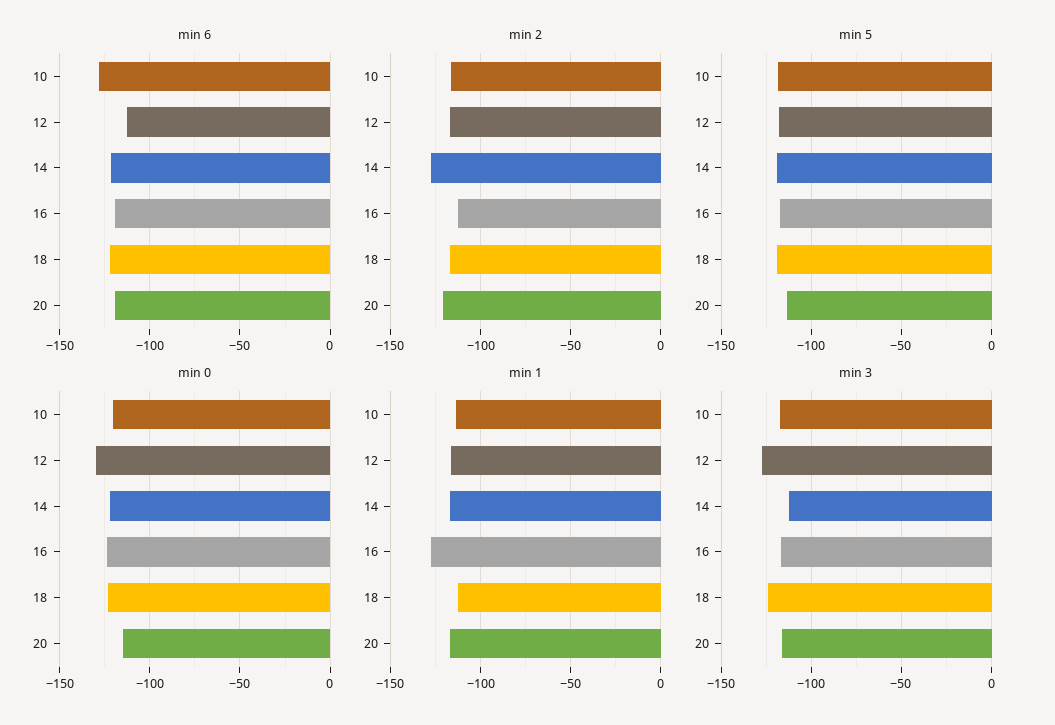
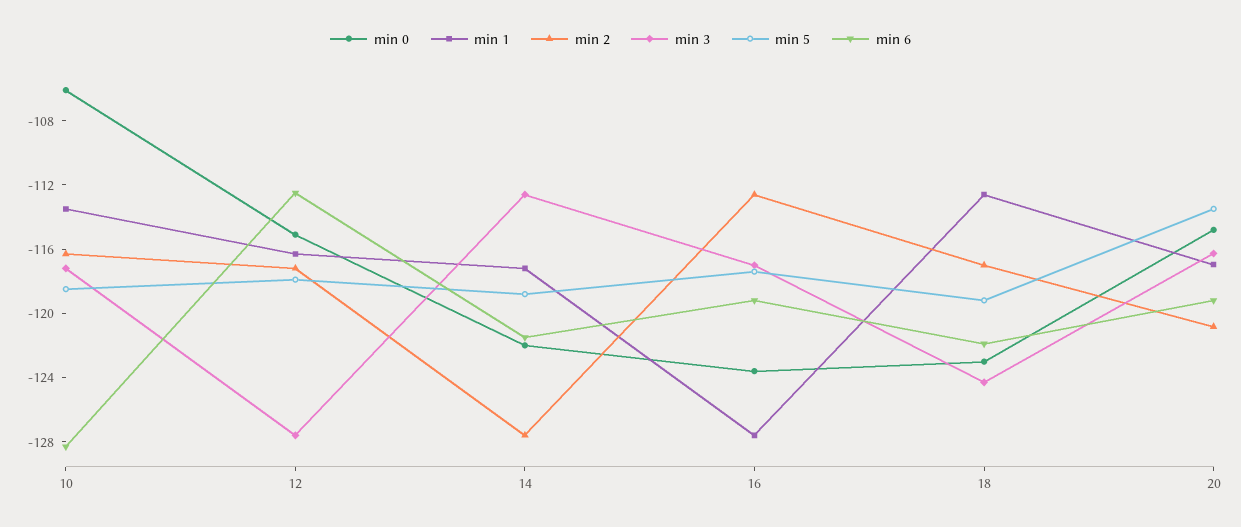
min 0, 10: -120 -> -106
min 0, 12: -130 -> -115

